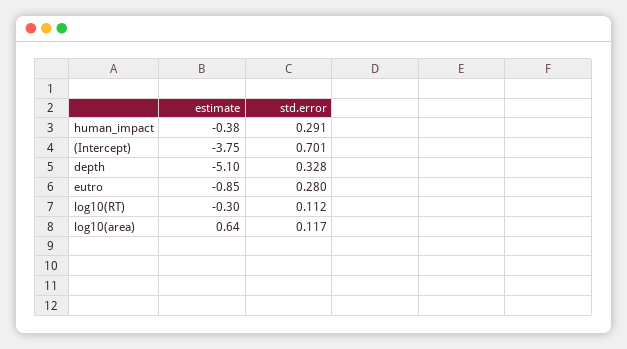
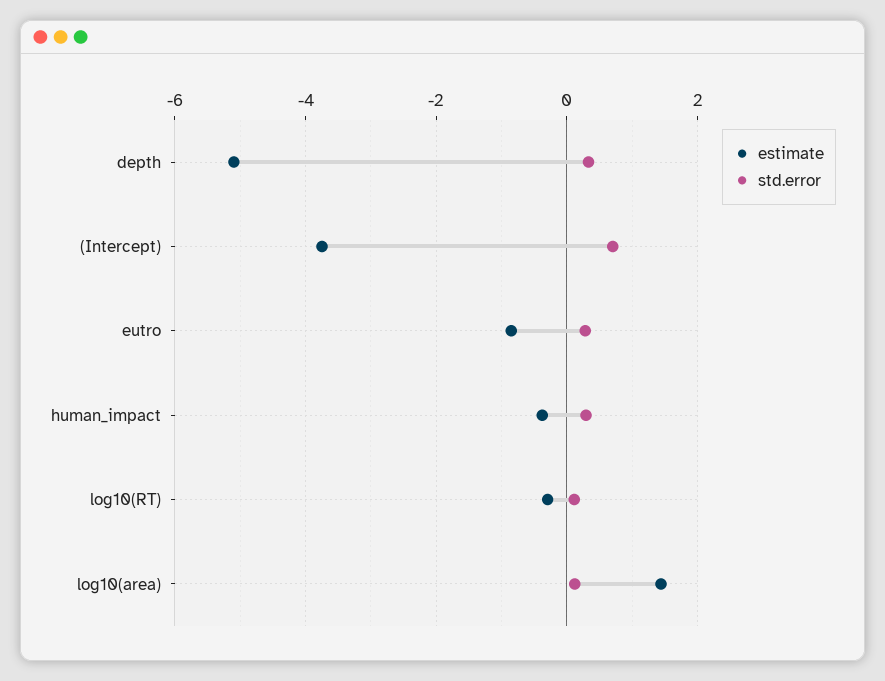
estimate, log10(area): 0.64 -> 1.4

